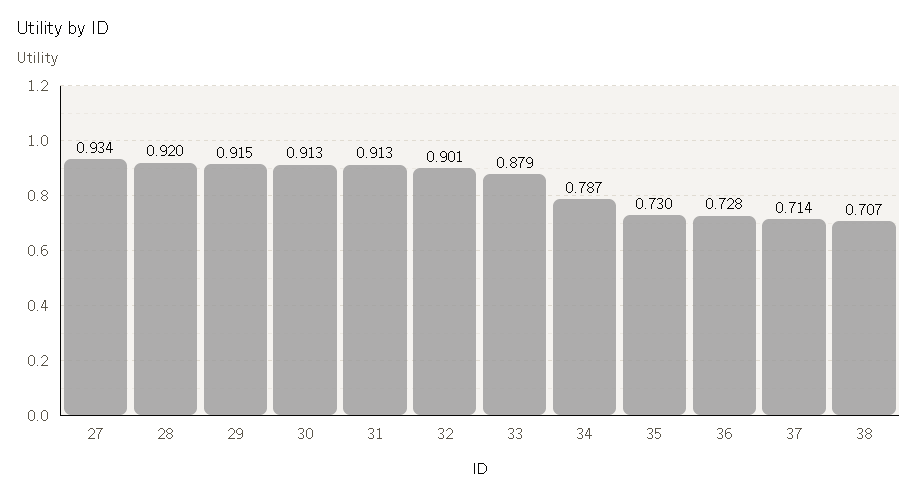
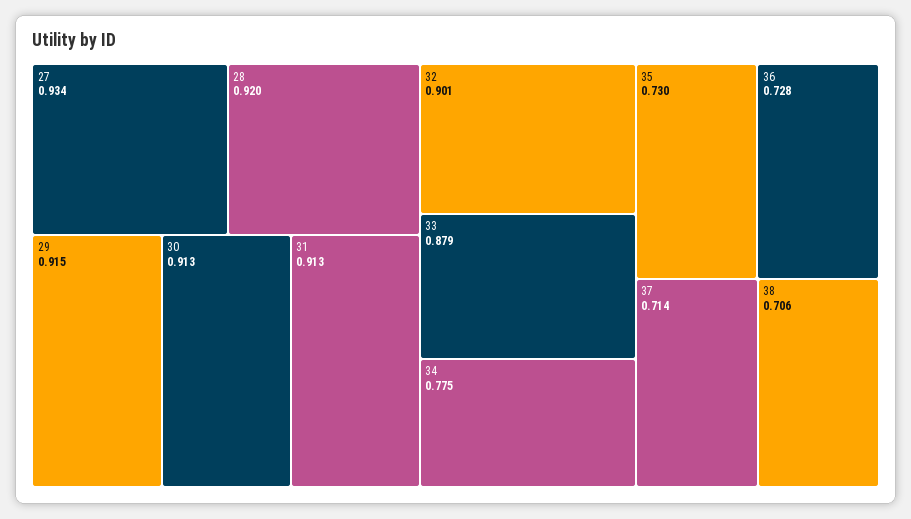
34: 0.787 -> 0.775
38: 0.707 -> 0.706

